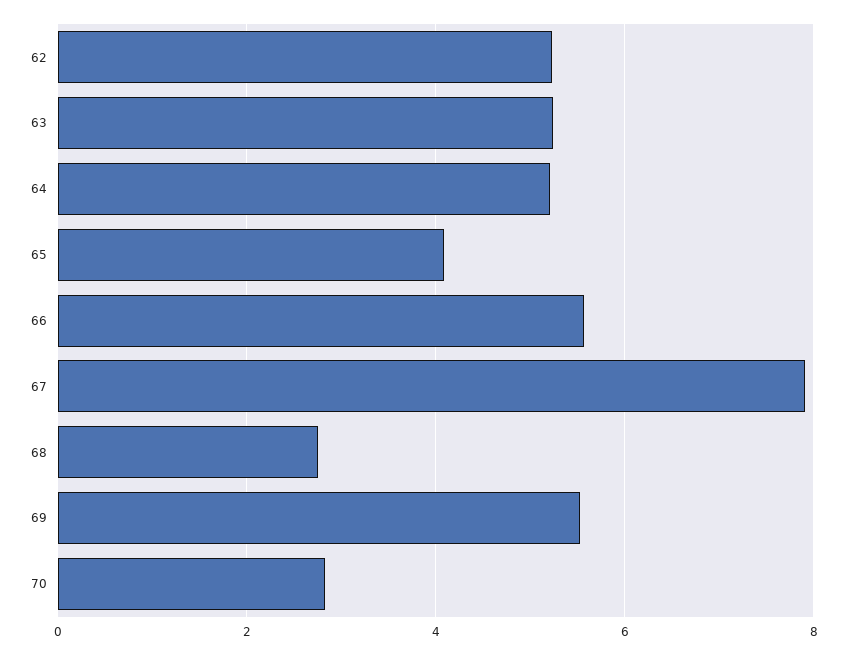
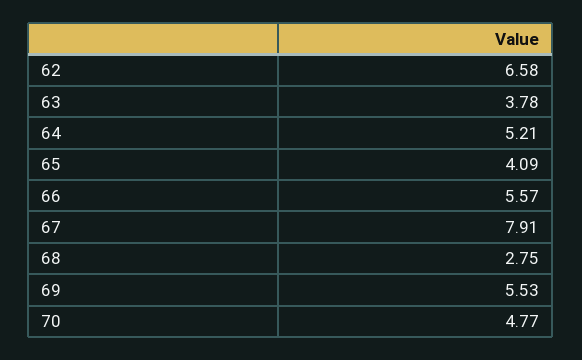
62: 5.2 -> 6.58
63: 5.2 -> 3.78
70: 2.8 -> 4.77

